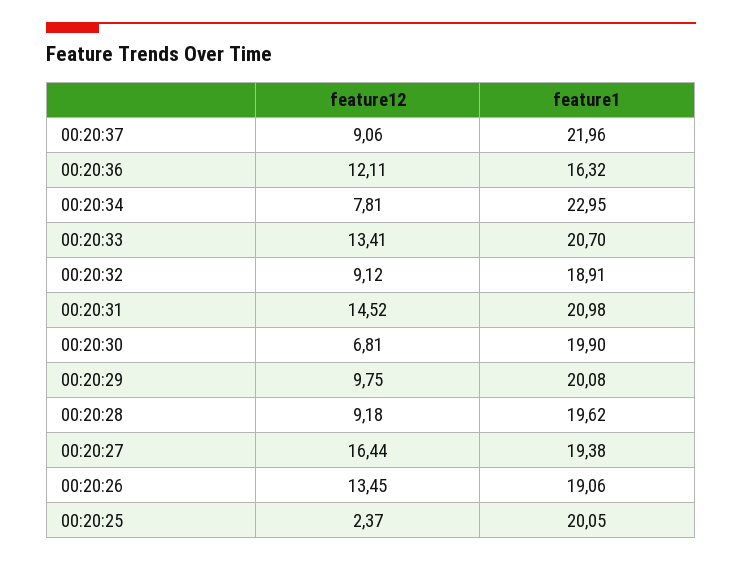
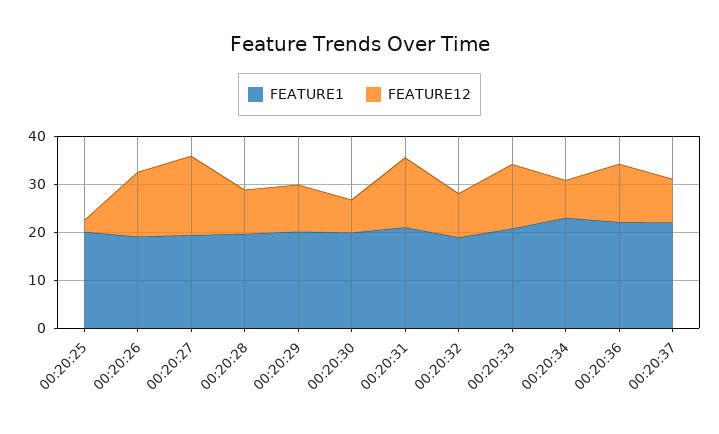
feature1, 00:20:36: 16.32 -> 22

